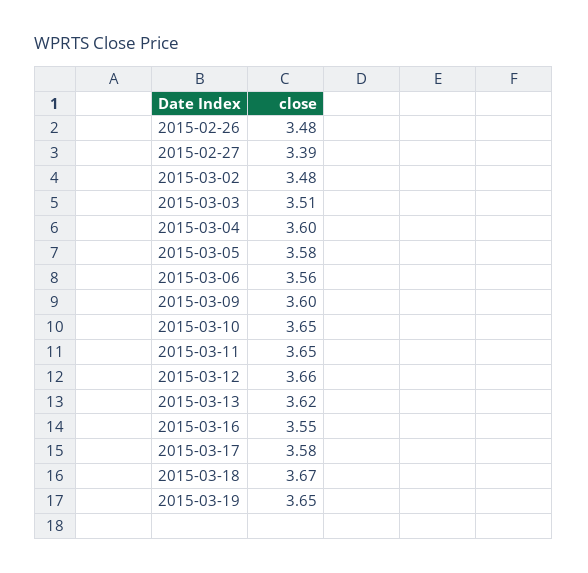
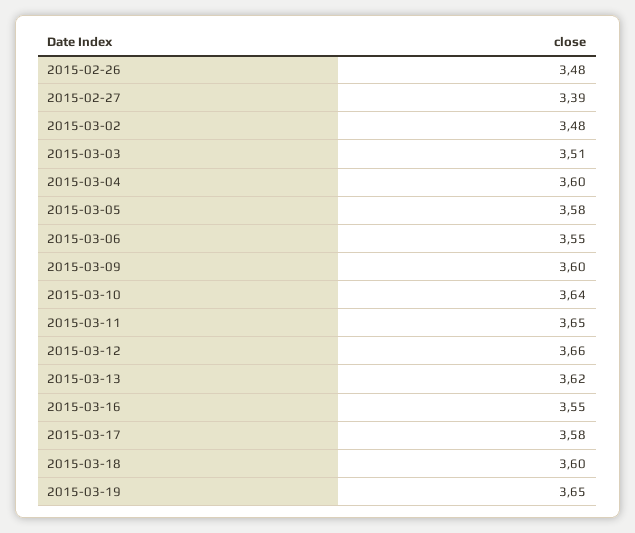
2015-03-06: 3.56 -> 3.55
2015-03-10: 3.65 -> 3.64
2015-03-18: 3.67 -> 3.6

